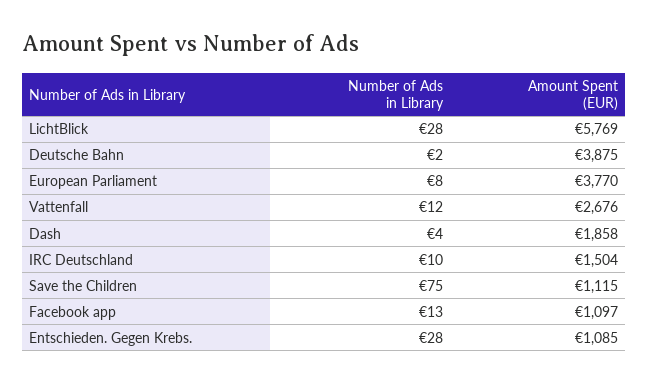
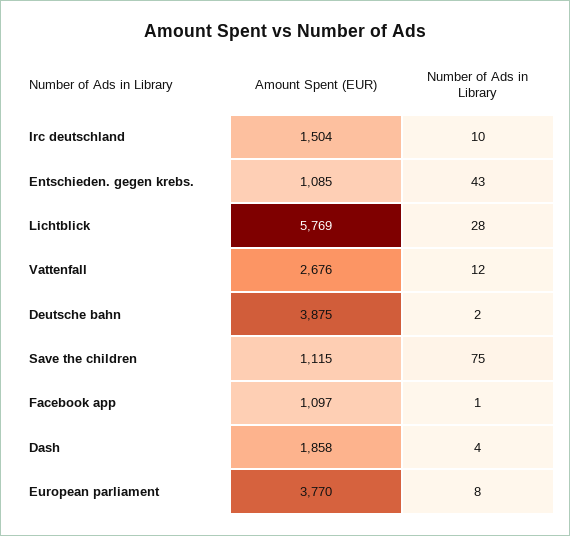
Number of Ads in Library, Facebook app: 13 -> 1
Number of Ads in Library, Entschieden. Gegen Krebs.: 28 -> 43

